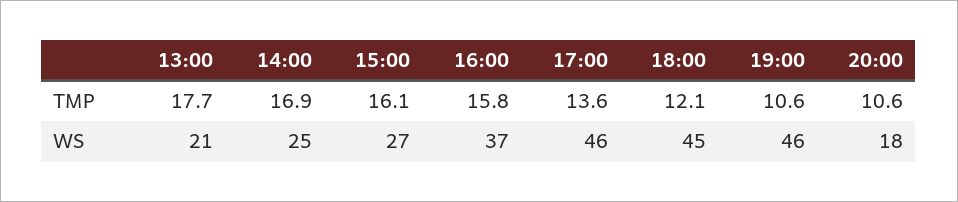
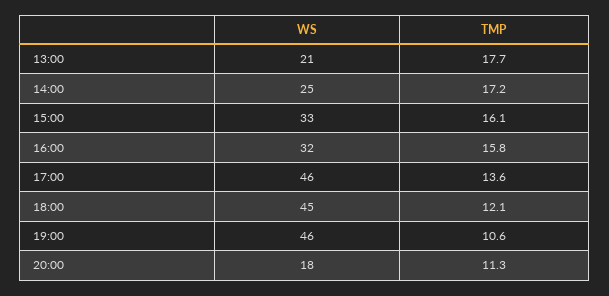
14:00, TMP: 16.9 -> 17.2
20:00, TMP: 10.6 -> 11.3
15:00, WS: 27 -> 33
16:00, WS: 37 -> 32

